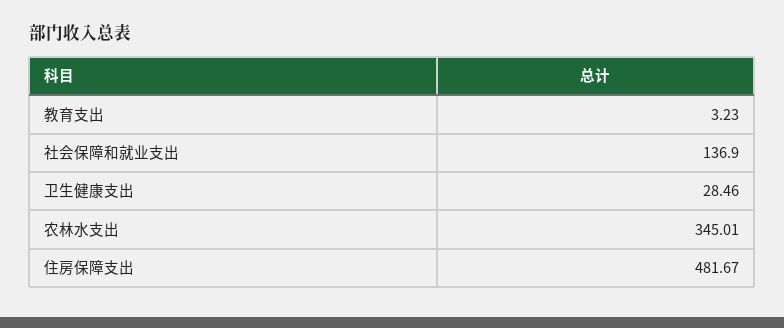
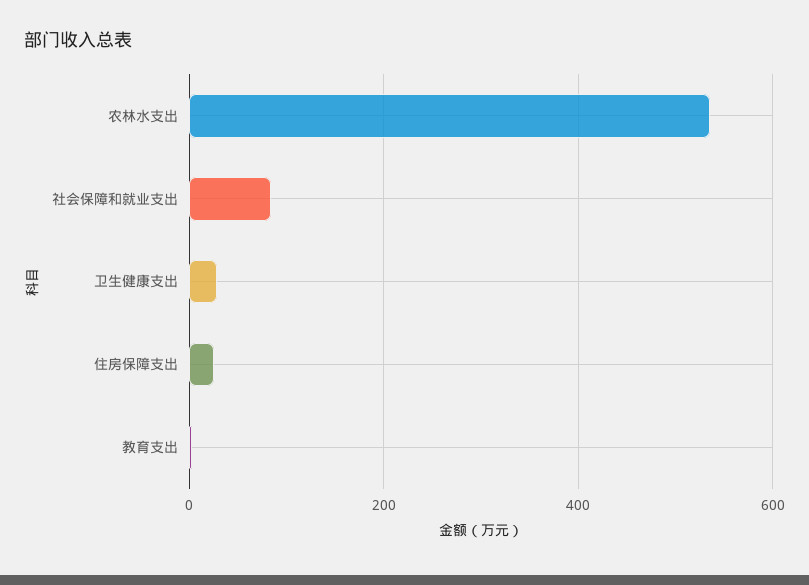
社会保障和就业支出: 136.9 -> 80
农林水支出: 345.01 -> 540
住房保障支出: 481.67 -> 20

